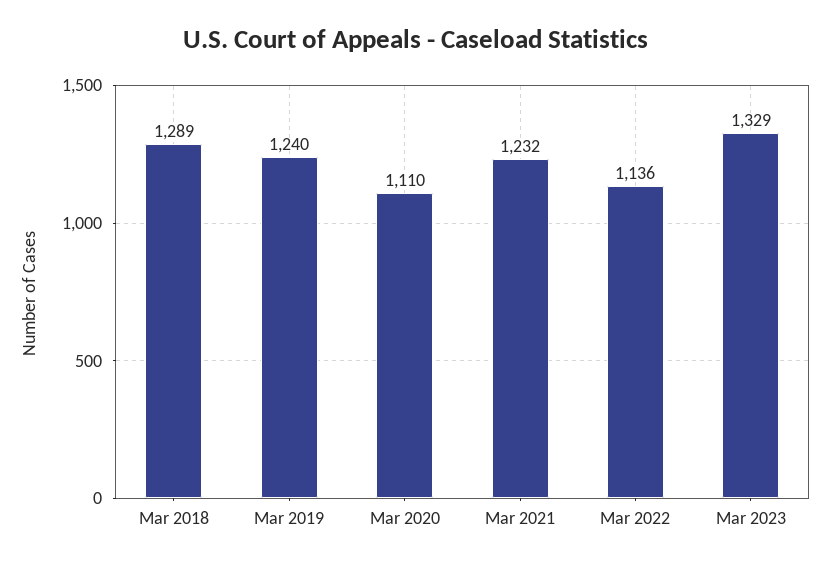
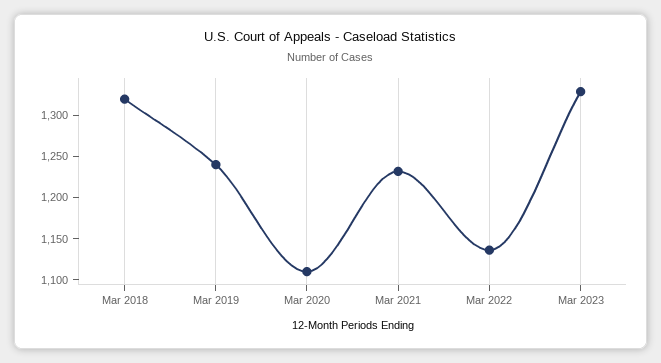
Mar 2018: 1289 -> 1320

